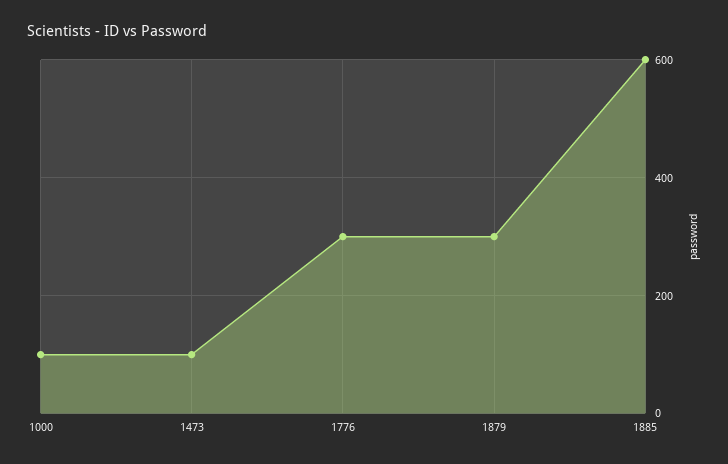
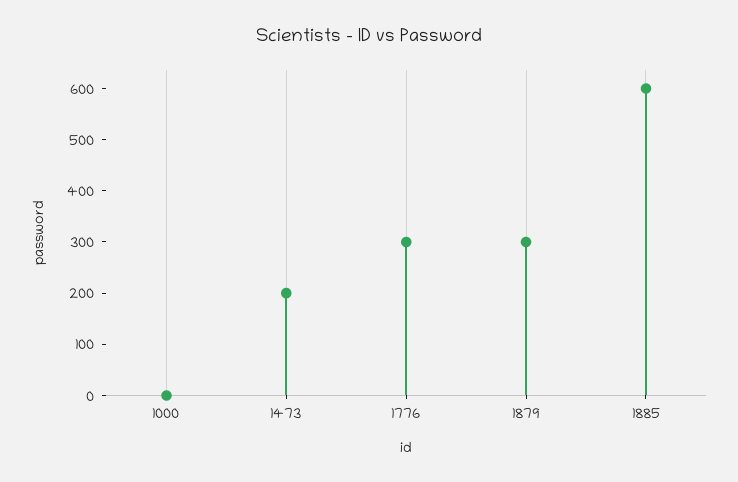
1000: 100 -> 0
1473: 100 -> 200

